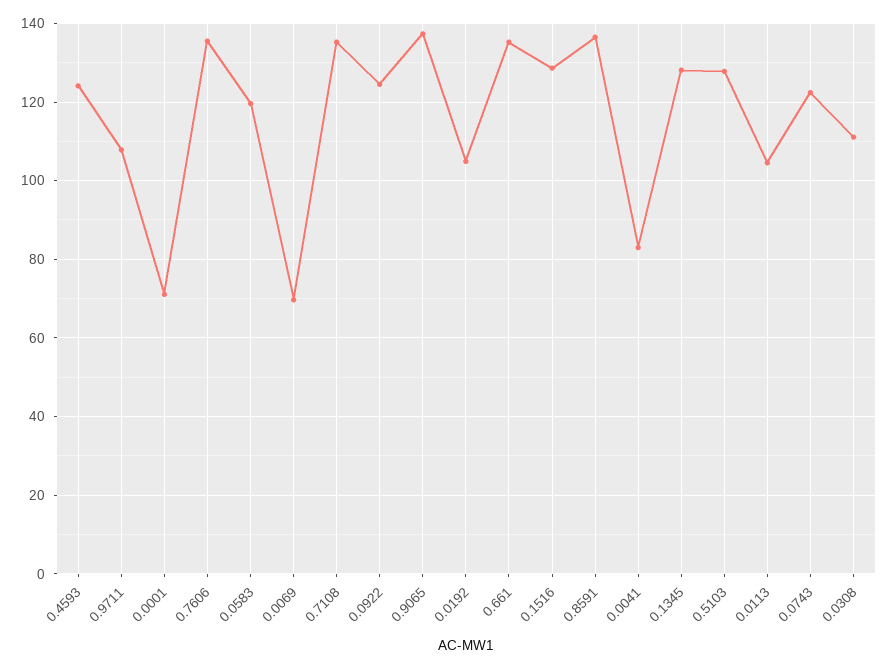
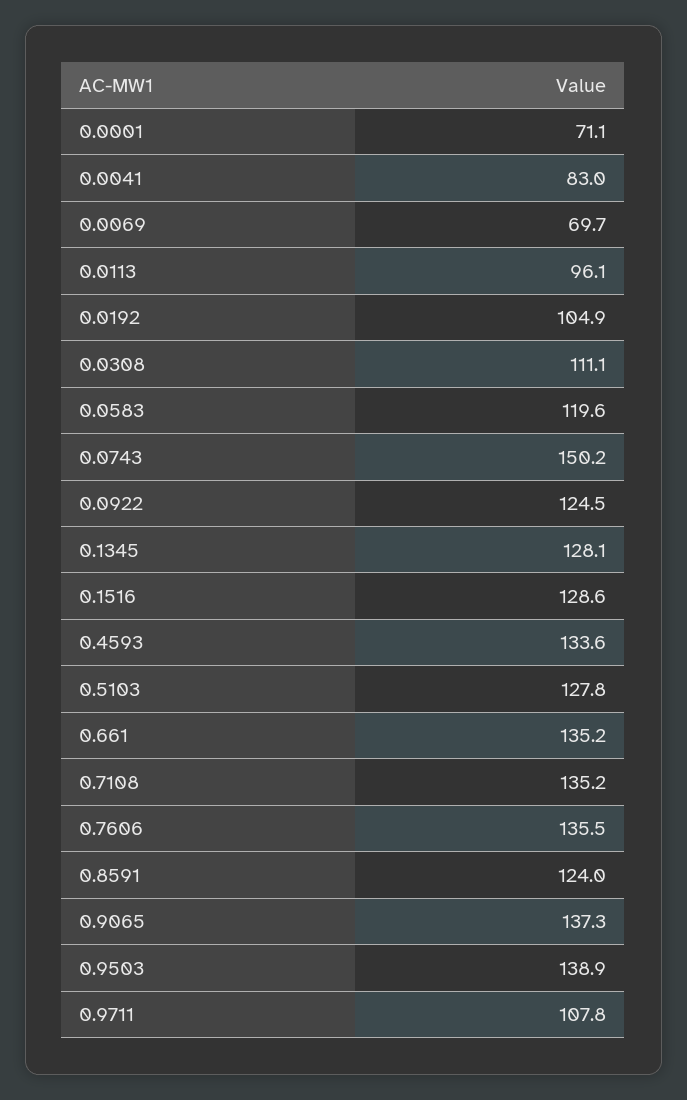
0.4593: 124 -> 133.6
0.8591: 136 -> 124
0.0113: 104 -> 96.1
0.0743: 122 -> 150.2
0.9503: none -> 138.9

